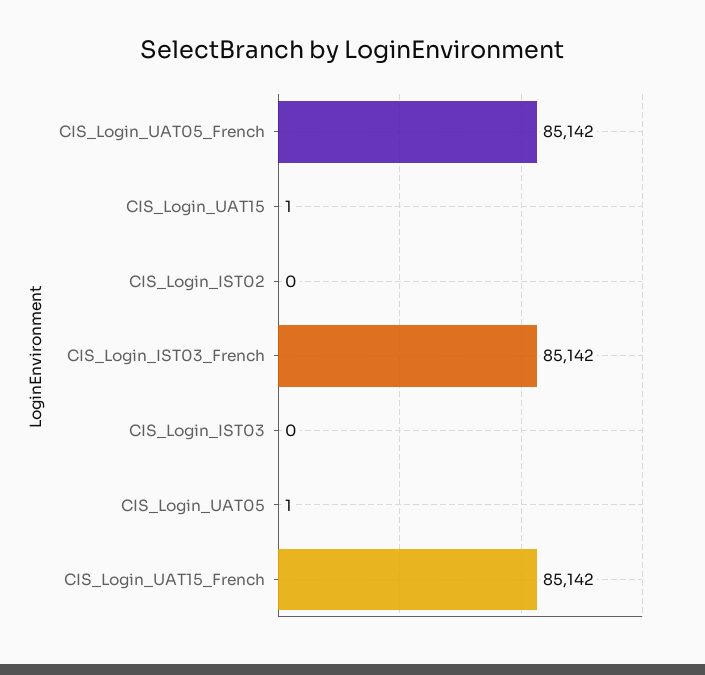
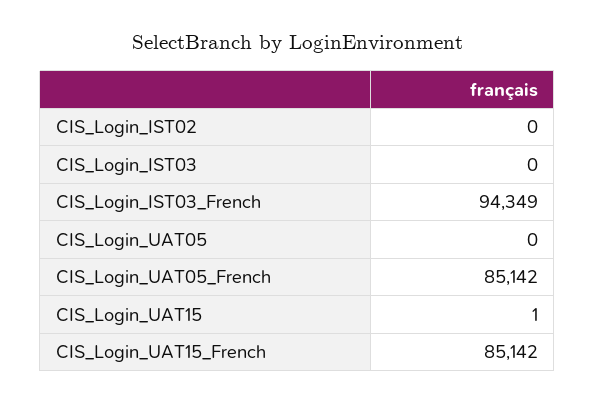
CIS_Login_IST03_French: 85142 -> 94349
CIS_Login_UAT05: 1 -> 0

